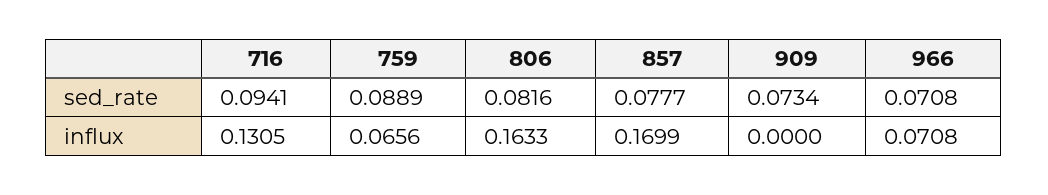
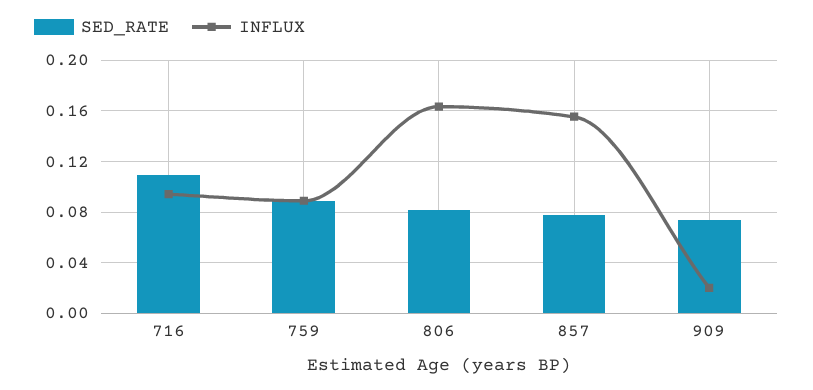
sed_rate, 716: 0.0941 -> 0.11
sed_rate, 966: 0.0708 -> none
influx, 716: 0.1305 -> 0.095
influx, 759: 0.0656 -> 0.09
influx, 857: 0.1699 -> 0.155
influx, 909: 0 -> 0.02
influx, 966: 0.0708 -> none

